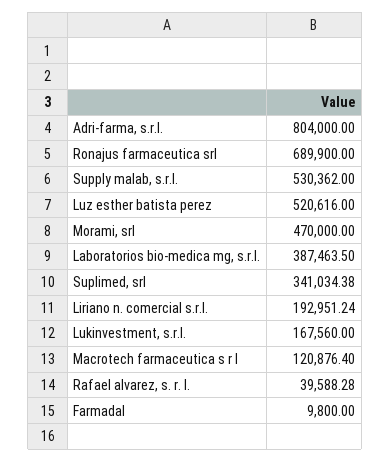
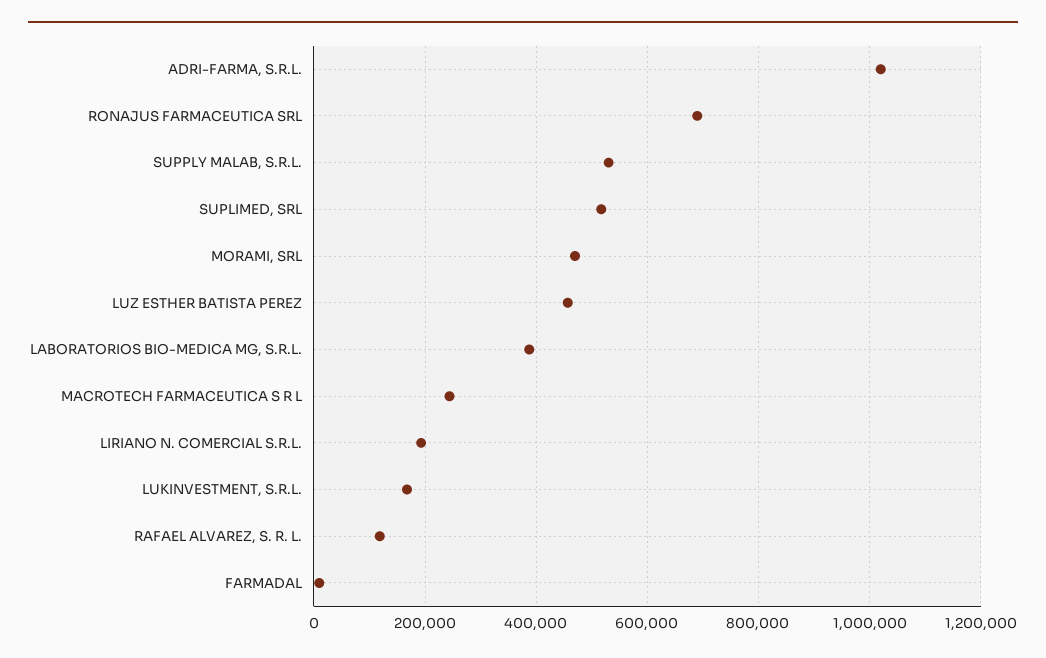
Adri-farma, s.r.l.: 804000 -> 1020000
Luz esther batista perez: 520616 -> 460000
Suplimed, srl: 341034.38 -> 520000
Macrotech farmaceutica s r l: 120876.4 -> 240000
Rafael alvarez, s. r. l.: 39588.28 -> 120000

